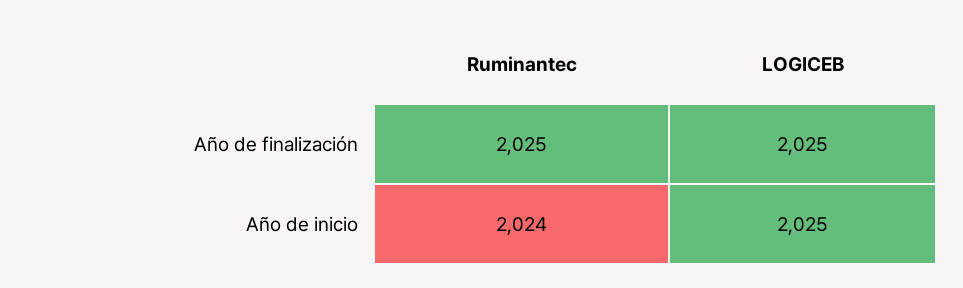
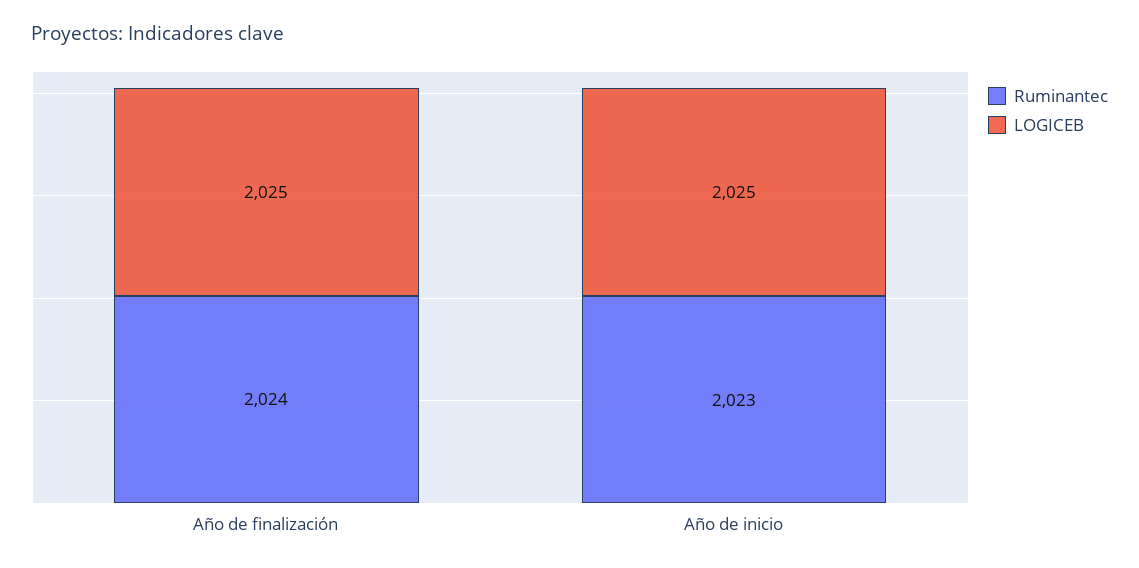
Ruminantec, Año de finalización: 2025 -> 2024
Ruminantec, Año de inicio: 2024 -> 2023

